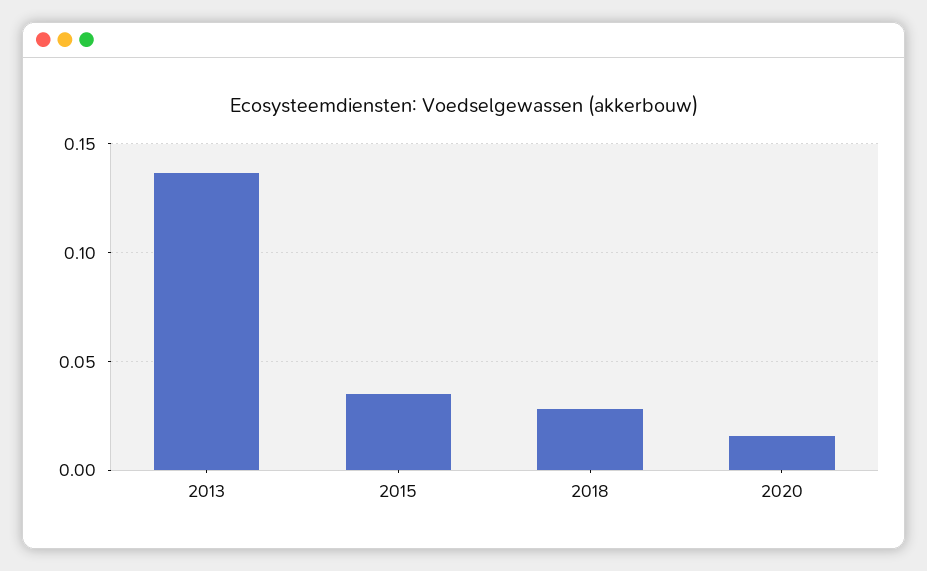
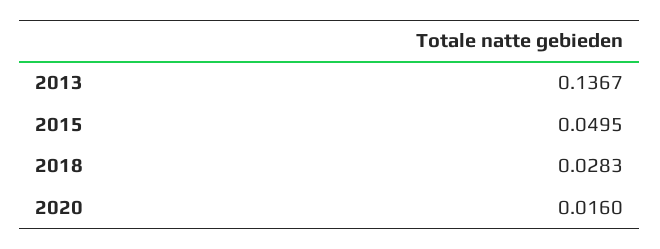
2015: 0.035 -> 0.0495

